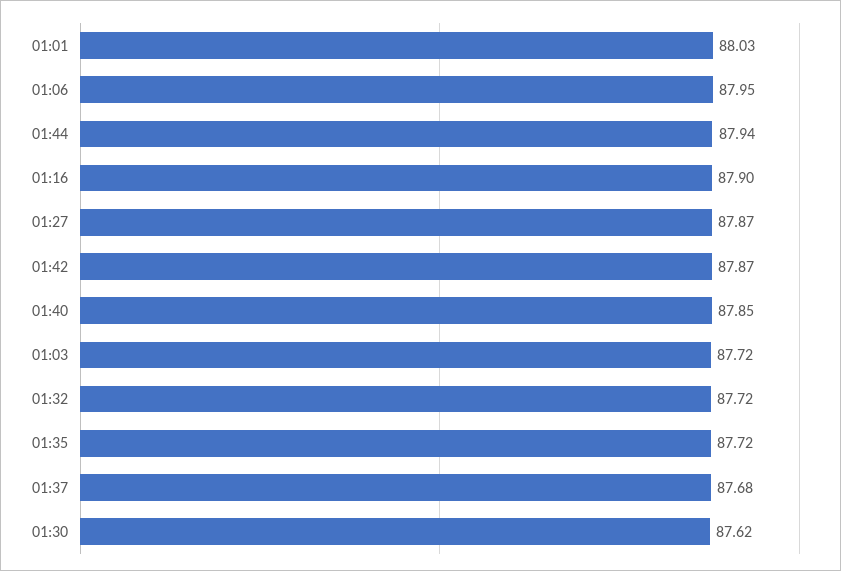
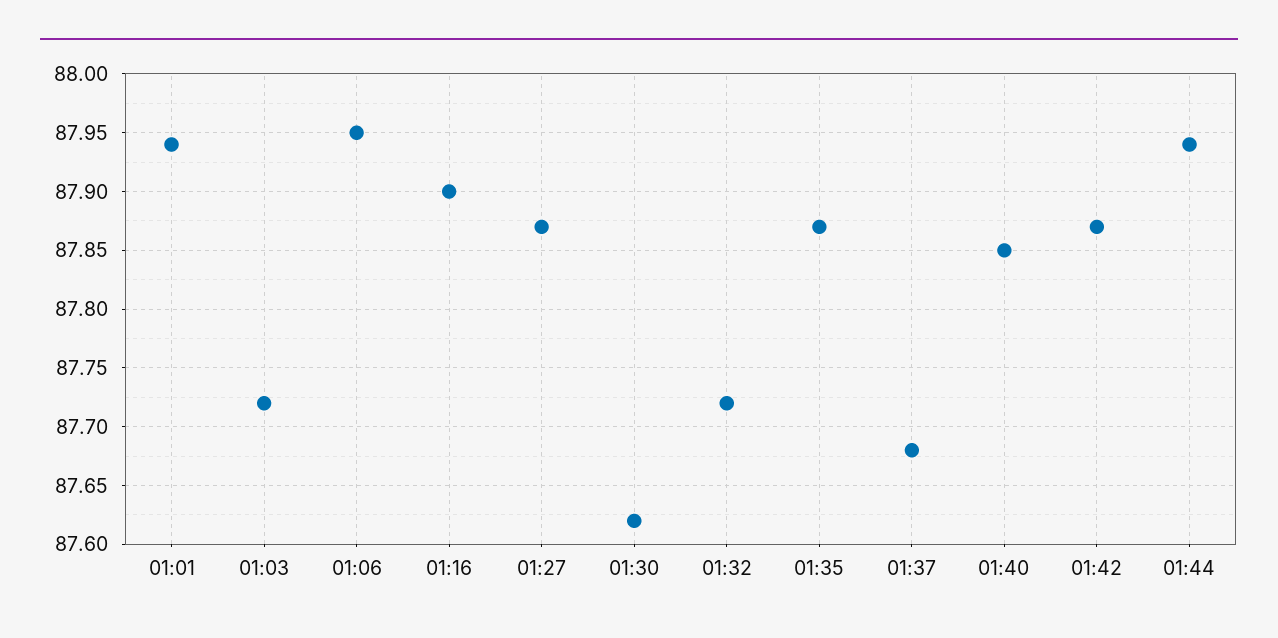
01:01: 88.03 -> 87.94
01:35: 87.72 -> 87.87

